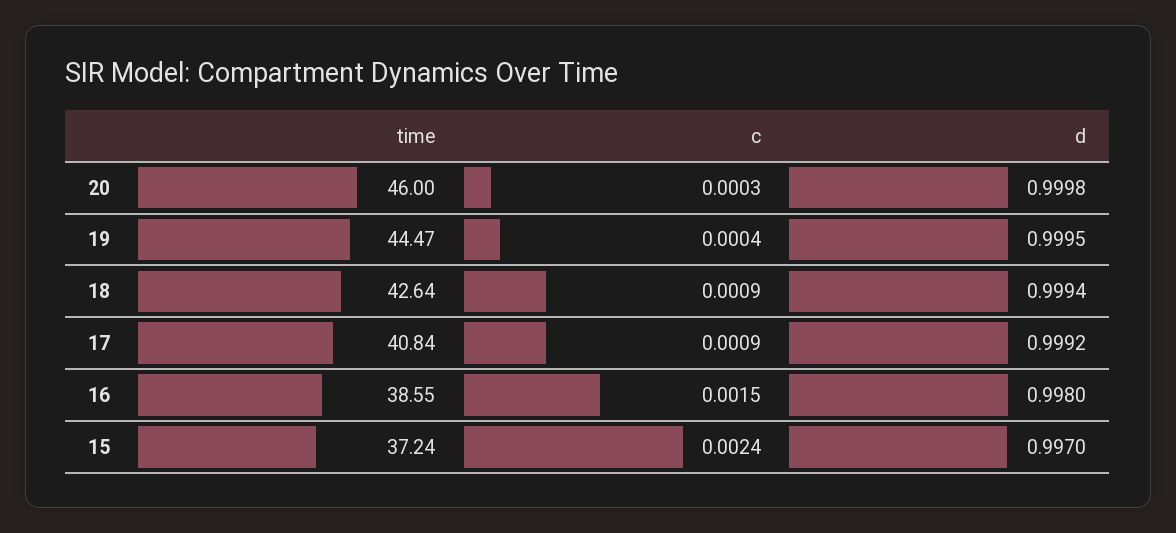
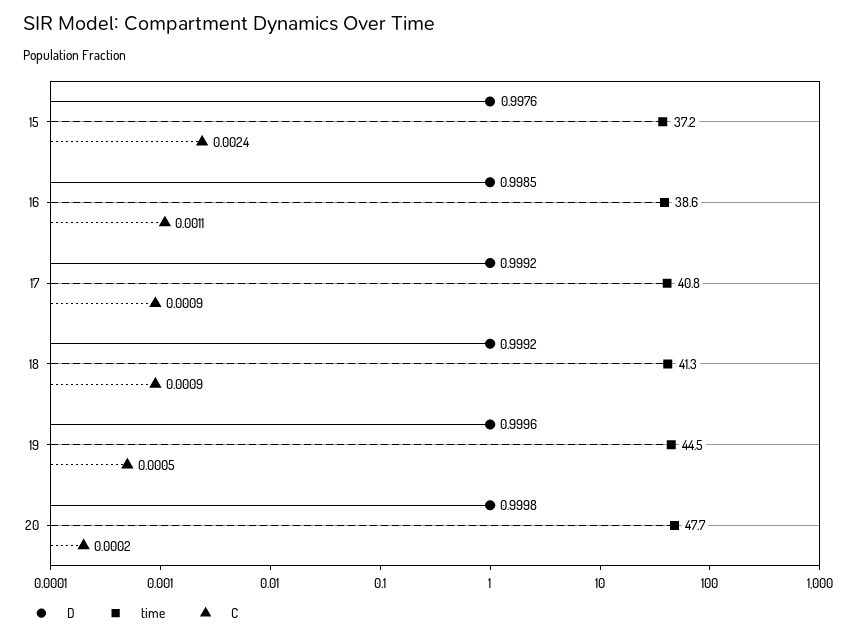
time, 20: 46 -> 47.7
c, 20: 0.0003 -> 0.0002
c, 19: 0.0004 -> 0.0005
d, 19: 0.9995 -> 0.9996
time, 18: 42.64 -> 41.3
d, 18: 0.9994 -> 0.9992
c, 16: 0.0015 -> 0.0011
d, 16: 0.998 -> 0.9985
d, 15: 0.997 -> 0.9976

